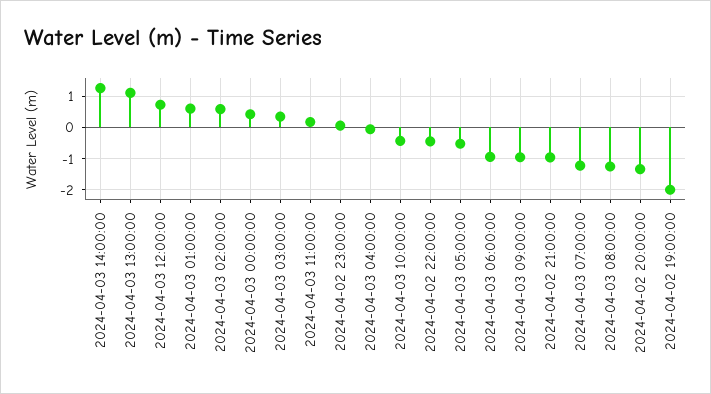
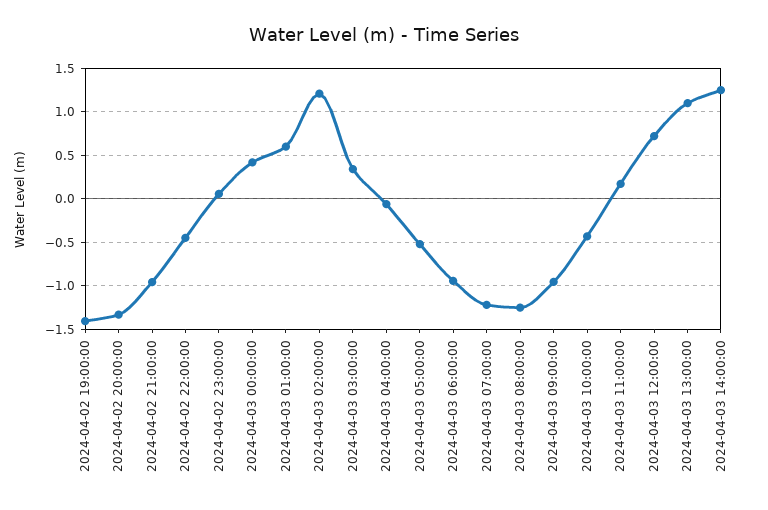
2024-04-03 02:00:00: 0.6 -> 1.2
2024-04-02 19:00:00: -2 -> -1.4

